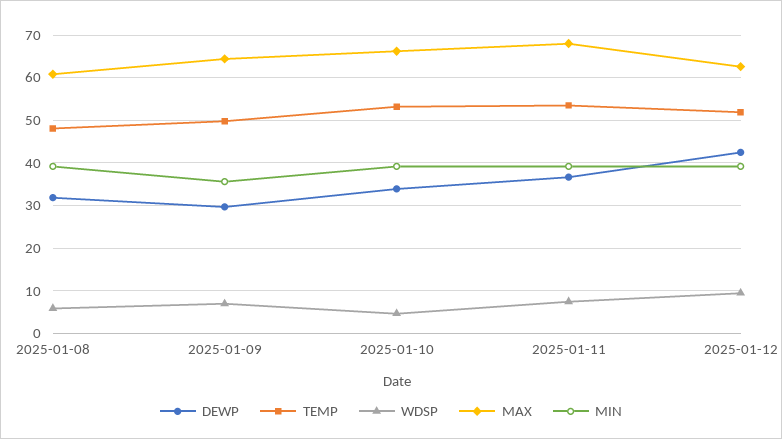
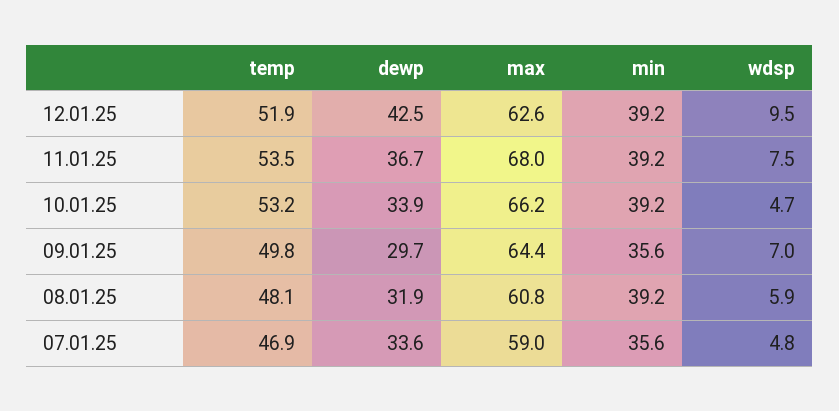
TEMP, 07.01.25: none -> 46.9
DEWP, 07.01.25: none -> 33.6
MAX, 07.01.25: none -> 59
MIN, 07.01.25: none -> 35.6
WDSP, 07.01.25: none -> 4.8

